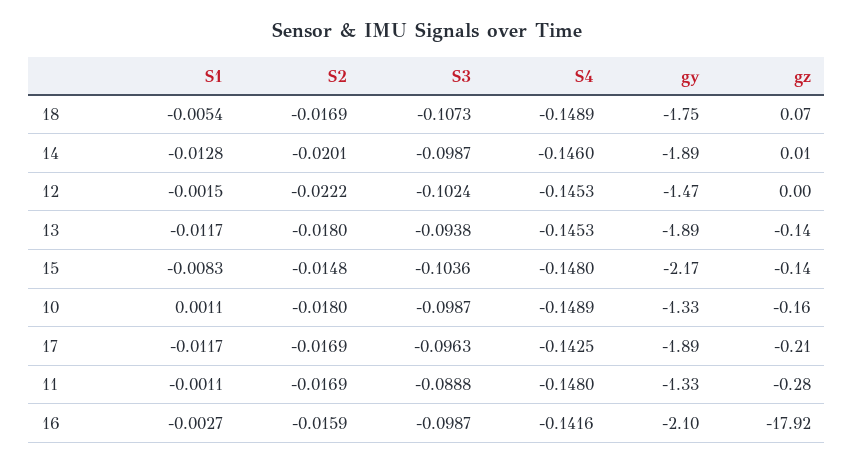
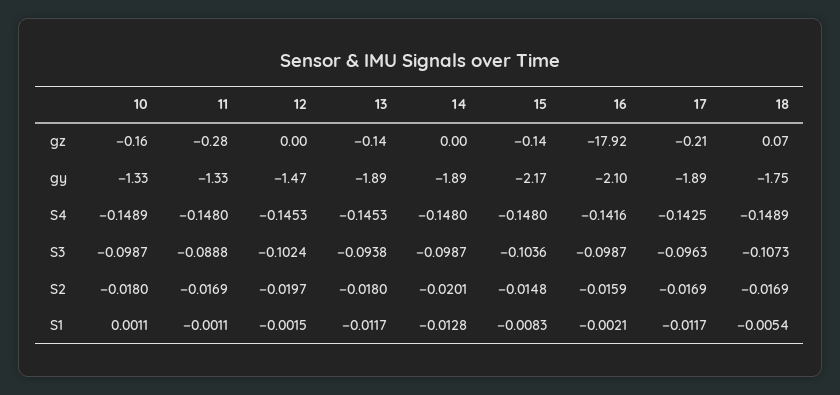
S4, 14: -0.146 -> -0.148
gz, 14: 0.01 -> 0
S2, 12: -0.0222 -> -0.0197
S1, 16: -0.0027 -> -0.0021

